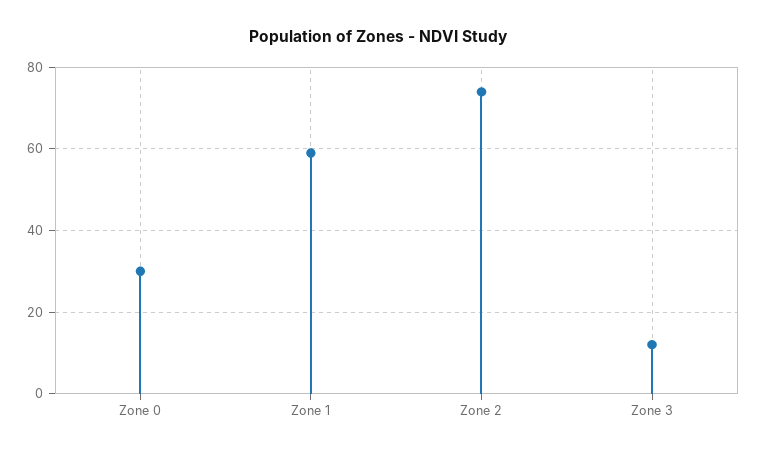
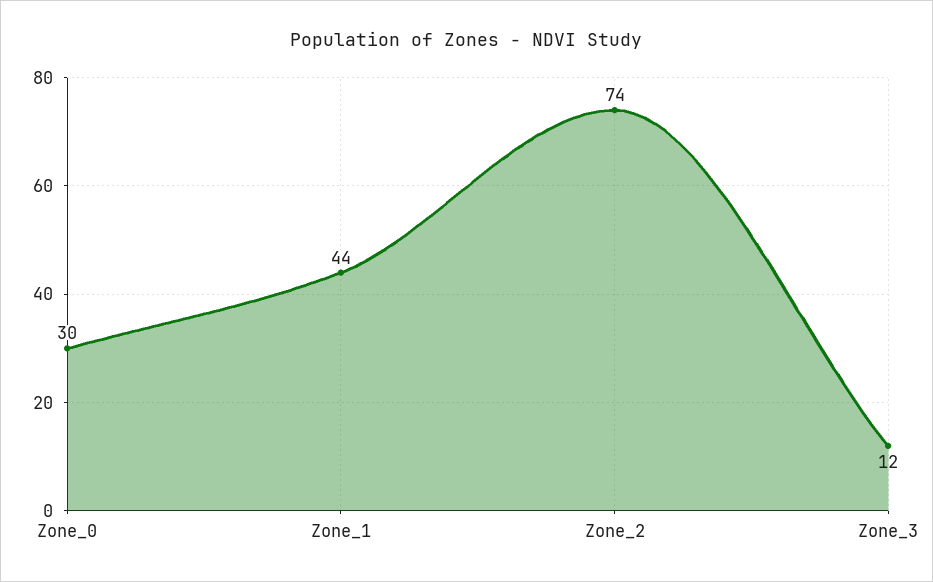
Zone 1: 60 -> 44

